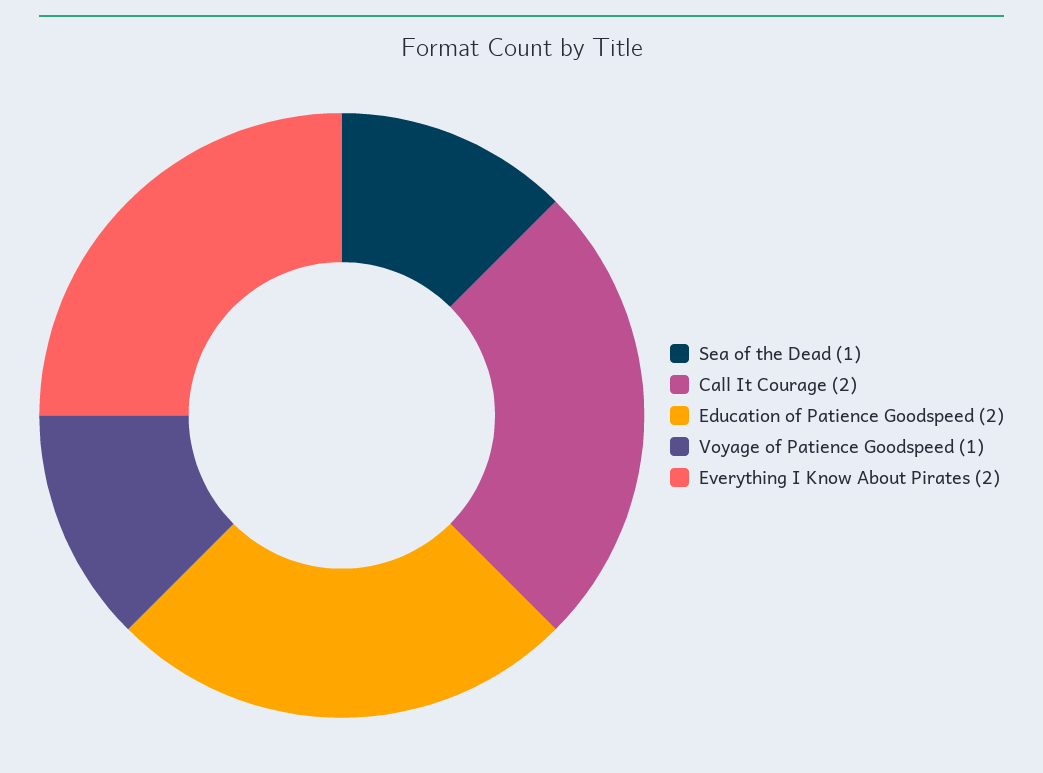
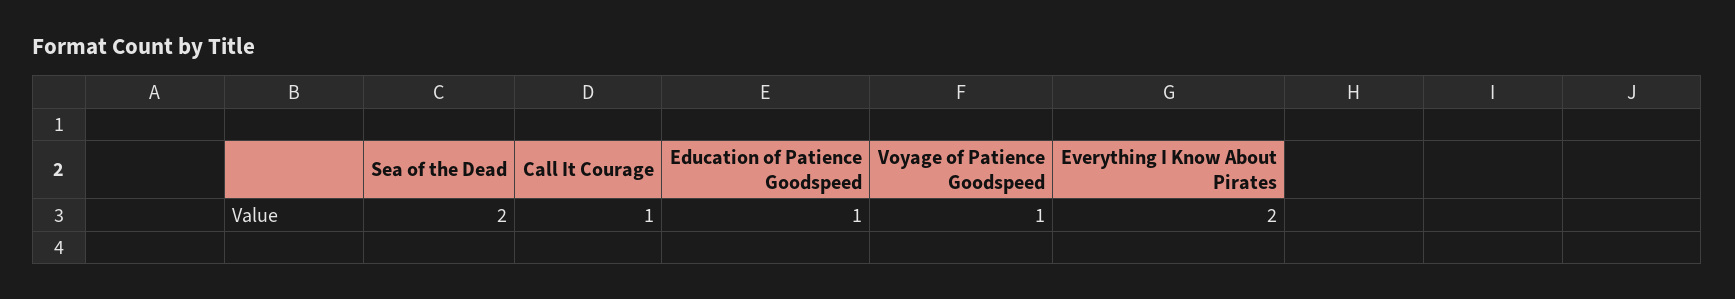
Sea of the Dead: 1 -> 2
Call It Courage: 2 -> 1
Education of Patience Goodspeed: 2 -> 1

